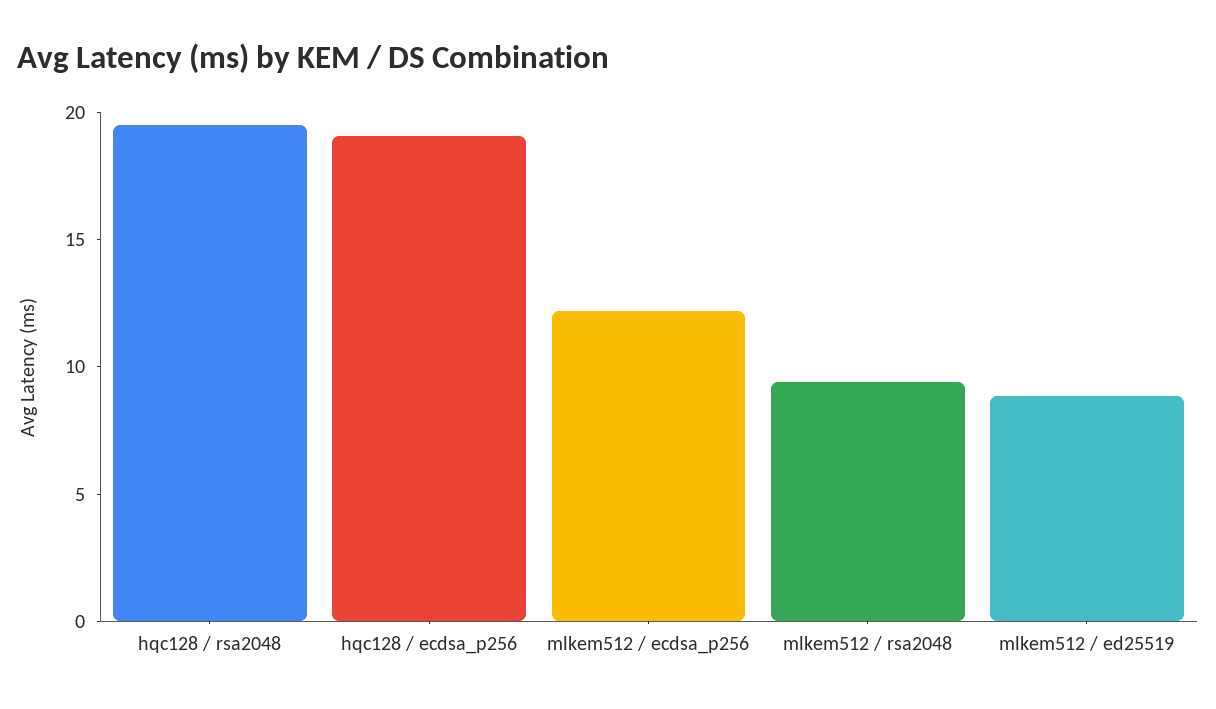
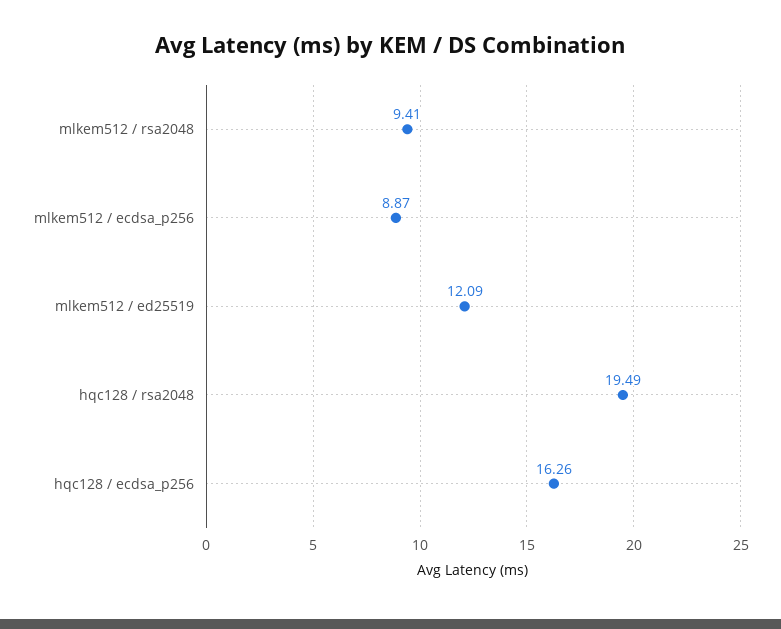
hqc128 / ecdsa_p256: 19 -> 16.26
mlkem512 / ecdsa_p256: 12 -> 8.87
mlkem512 / ed25519: 9 -> 12.09

